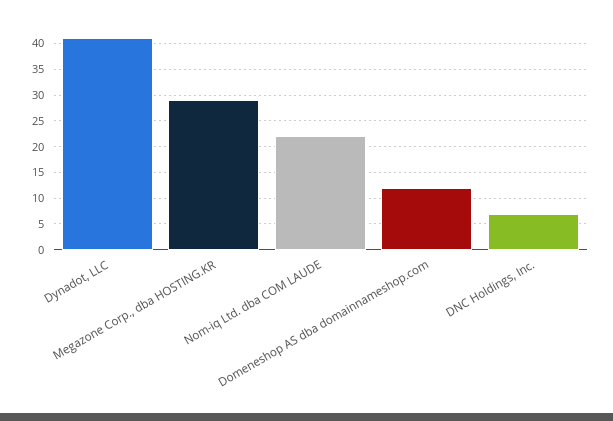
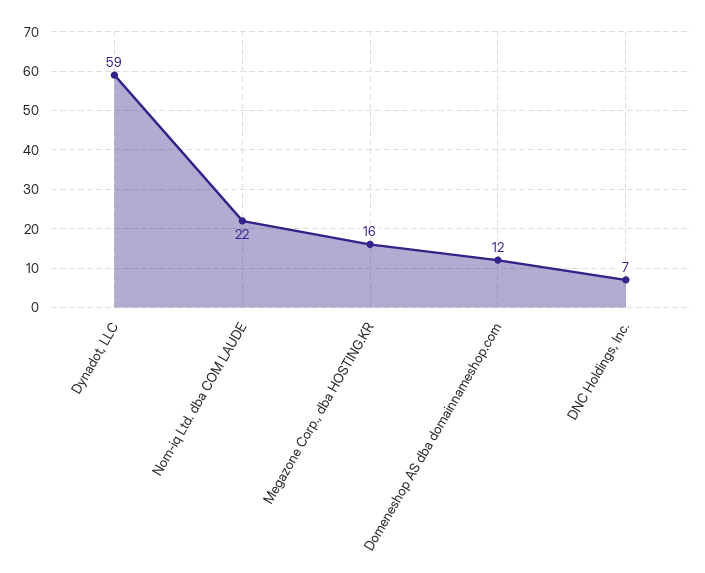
Dynadot, LLC: 40 -> 59
Megazone Corp., dba HOSTING.KR: 30 -> 16

